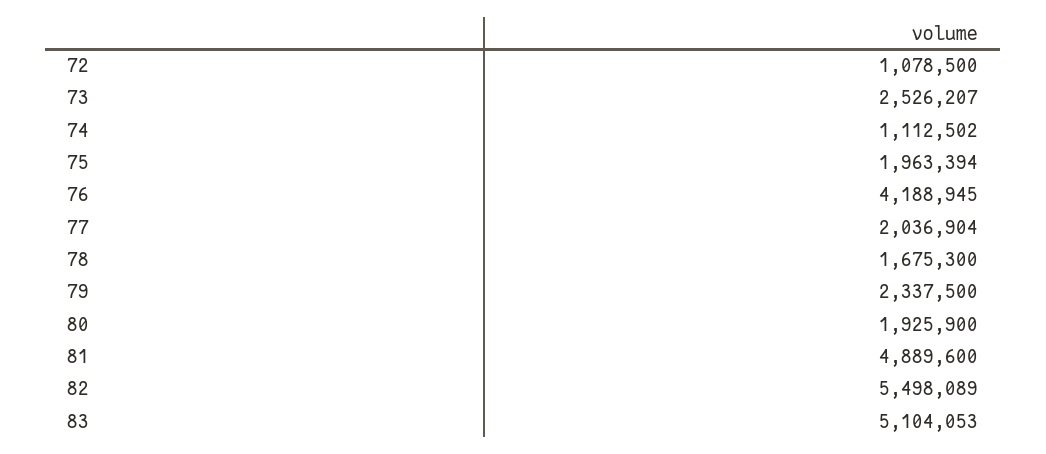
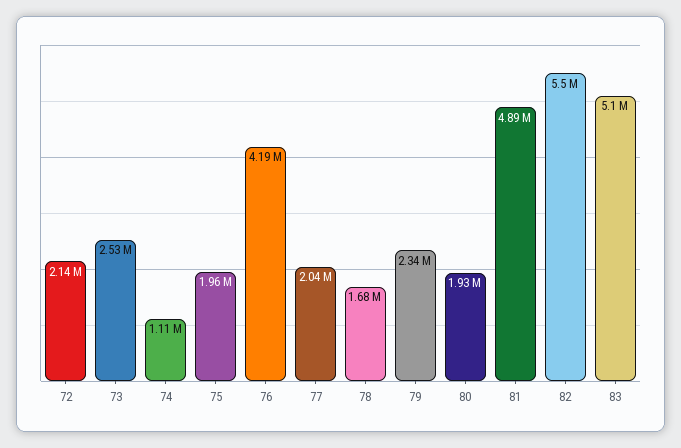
72: 1078500 -> 2140000

